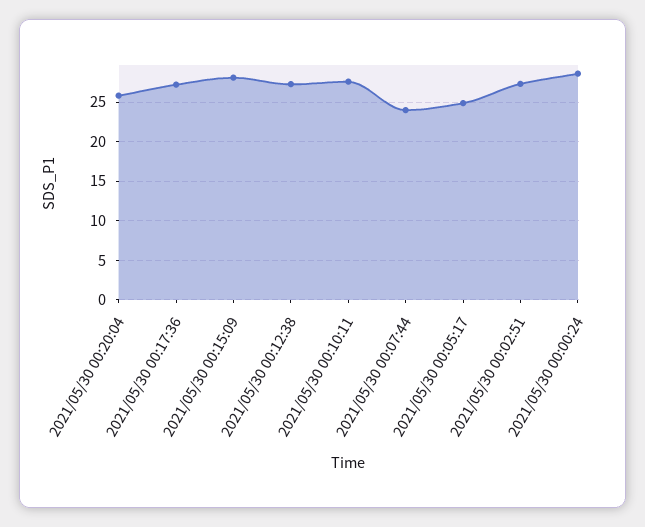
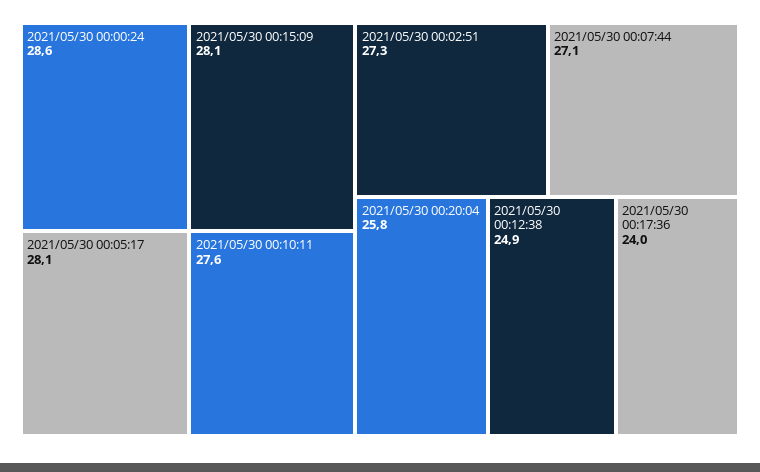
2021/05/30 00:17:36: 27 -> 24
2021/05/30 00:12:38: 27 -> 24.9
2021/05/30 00:07:44: 24 -> 27.1
2021/05/30 00:05:17: 25 -> 28.1

